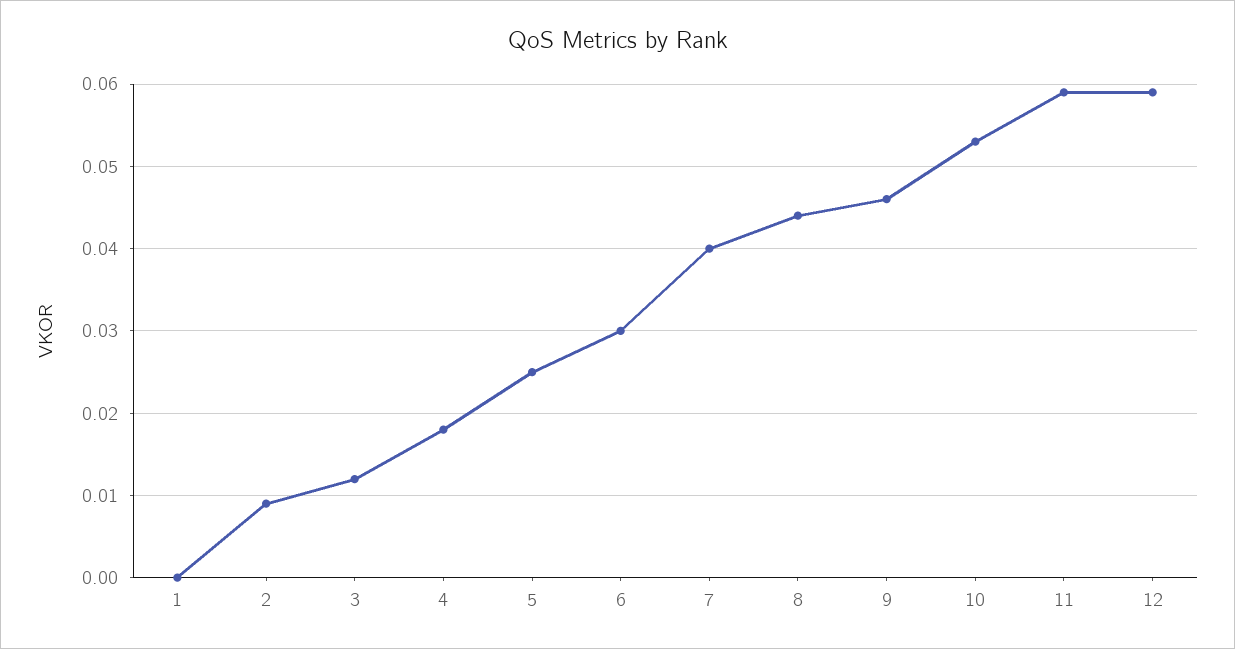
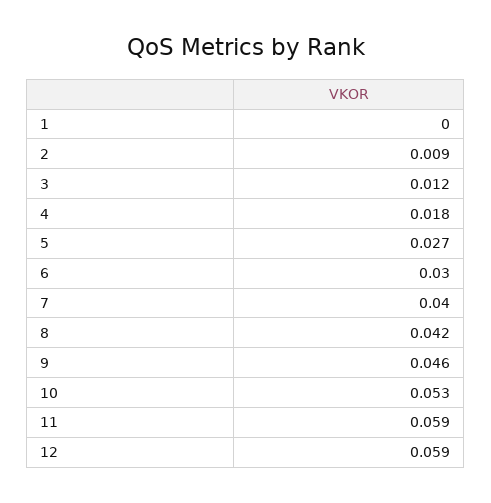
5: 0.025 -> 0.027
8: 0.044 -> 0.042

